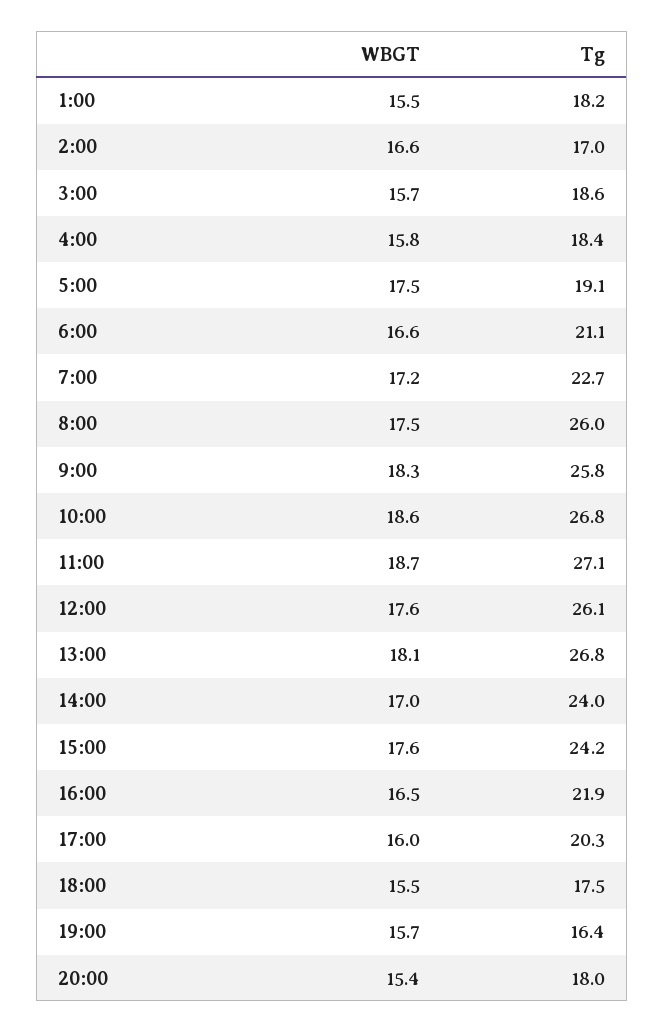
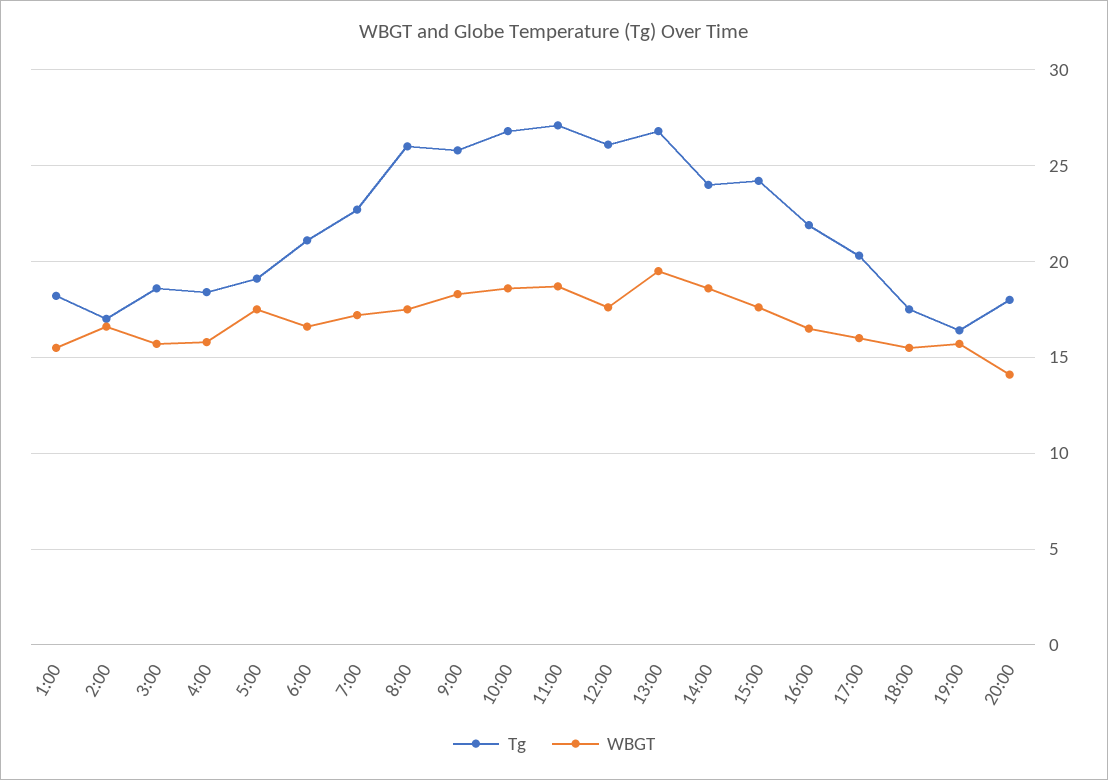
WBGT, 13:00: 18.1 -> 19.5
WBGT, 14:00: 17 -> 18.5
WBGT, 20:00: 15.4 -> 14

